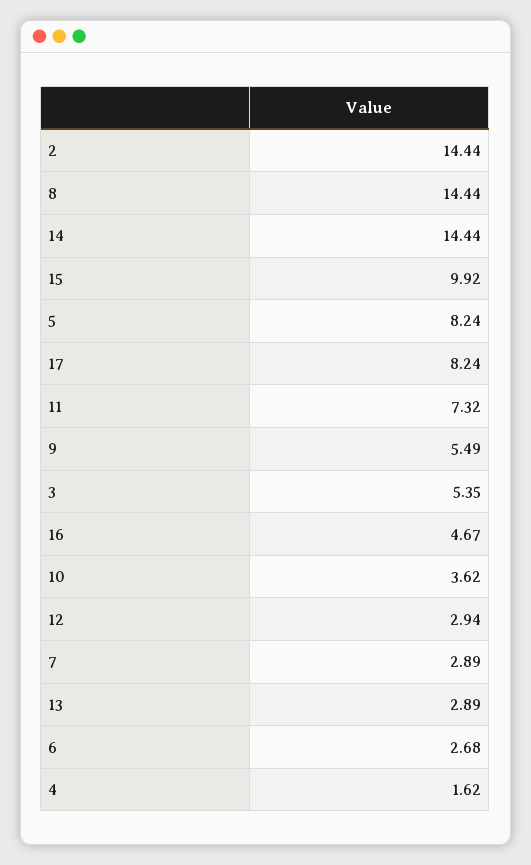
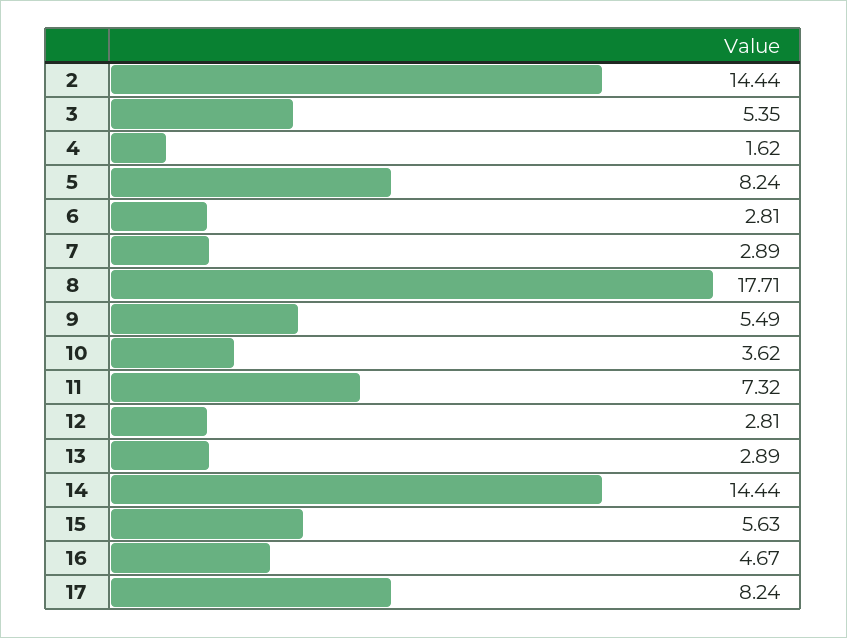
8: 14.44 -> 17.71
15: 9.92 -> 5.63
12: 2.94 -> 2.81
6: 2.68 -> 2.81

